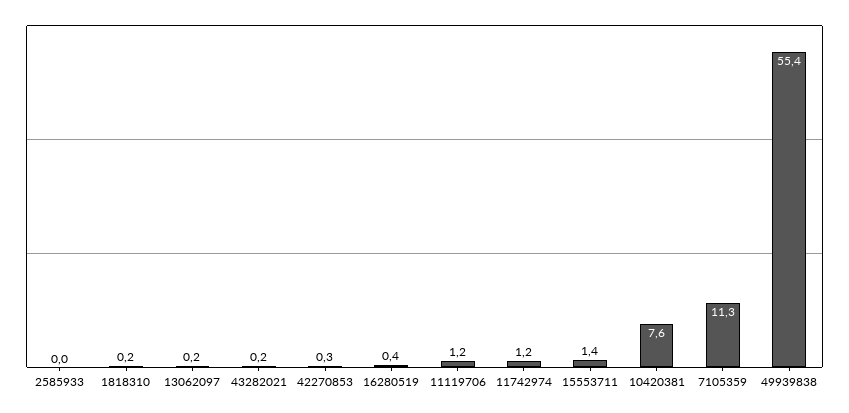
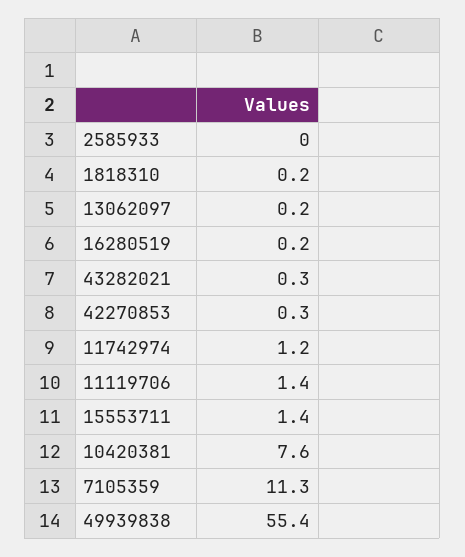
43282021: 0.2 -> 0.3
16280519: 0.4 -> 0.2
11119706: 1.2 -> 1.4

